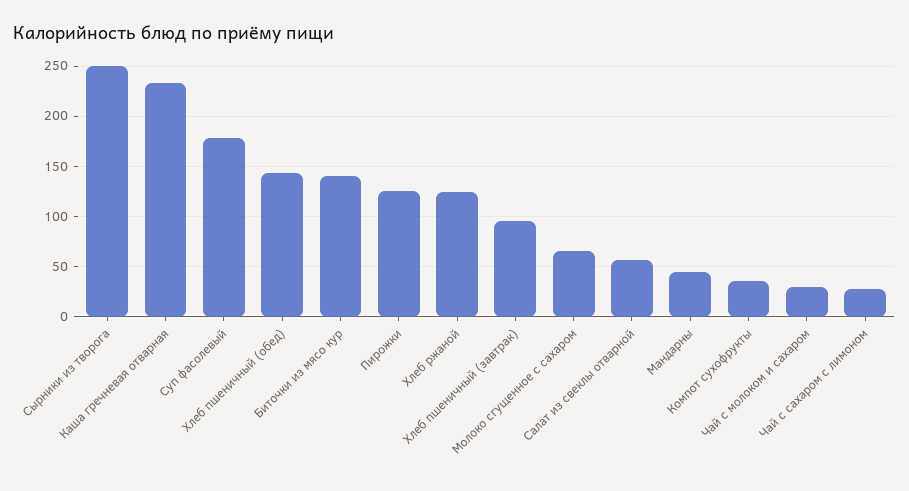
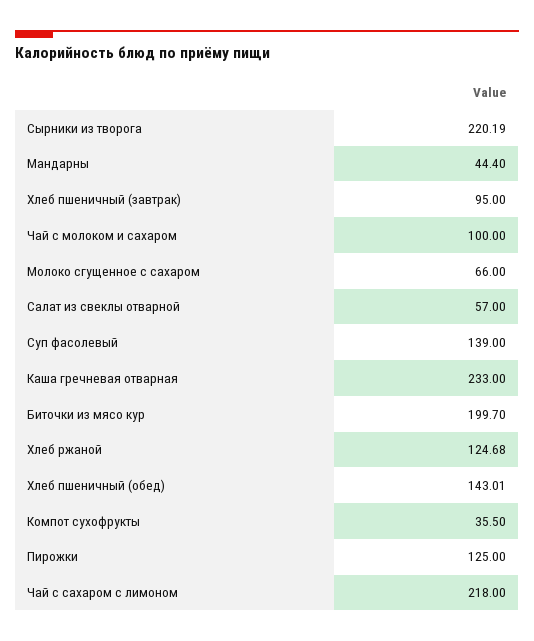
Сырники из творога: 250 -> 220.19
Суп фасолевый: 180 -> 139
Биточки из мясо кур: 140 -> 199.7
Чай с молоком и сахаром: 30 -> 100
Чай с сахаром с лимоном: 30 -> 218

